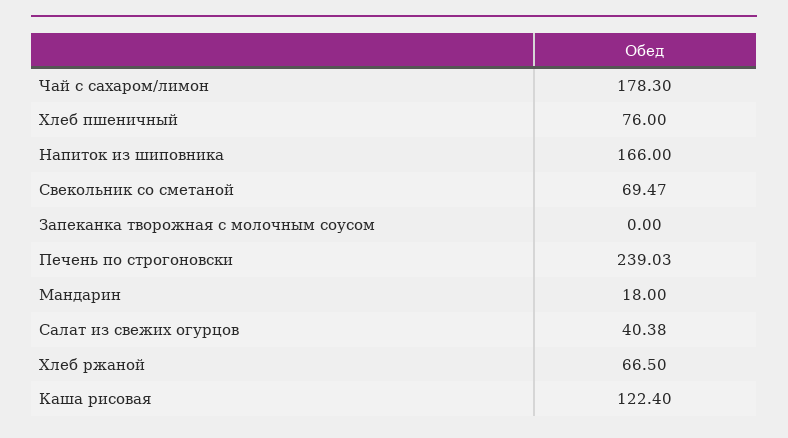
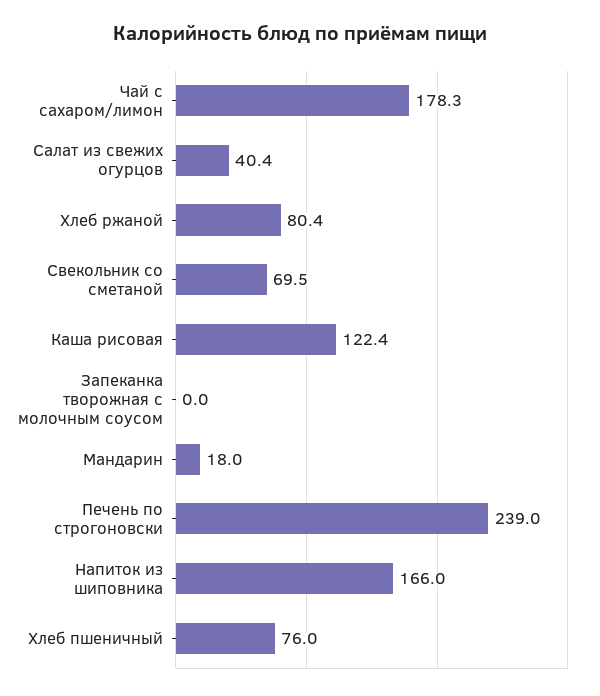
Хлеб ржаной: 66.5 -> 80.4

